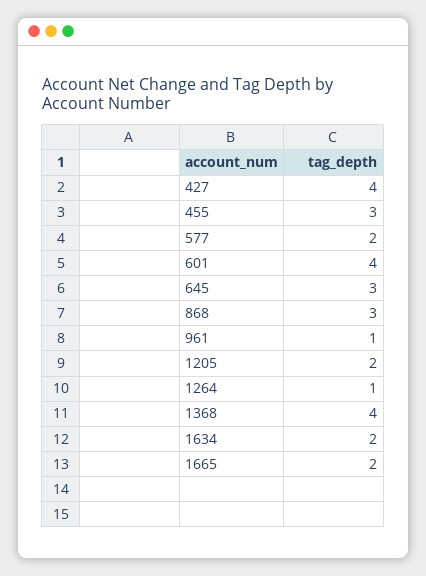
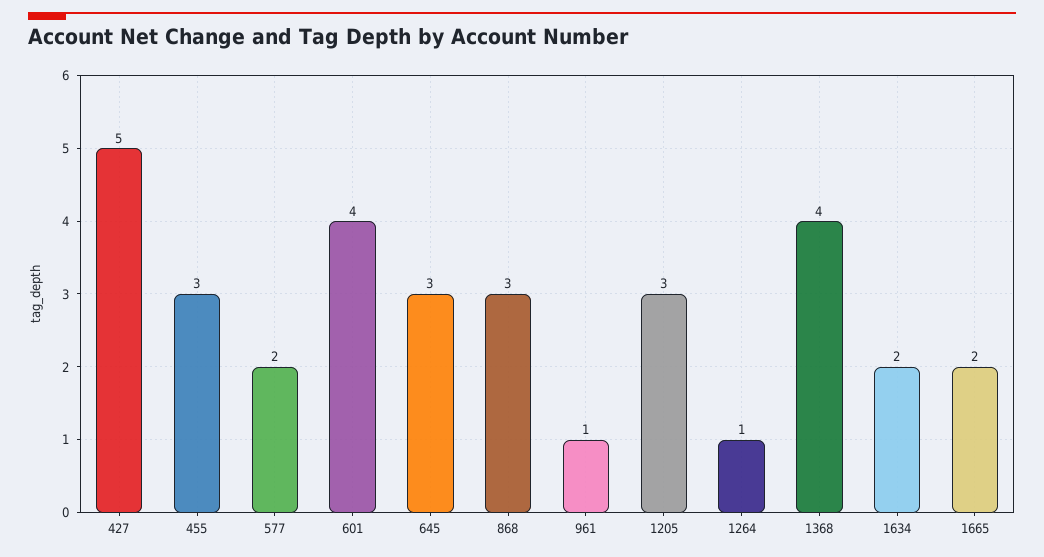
427: 4 -> 5
1205: 2 -> 3

